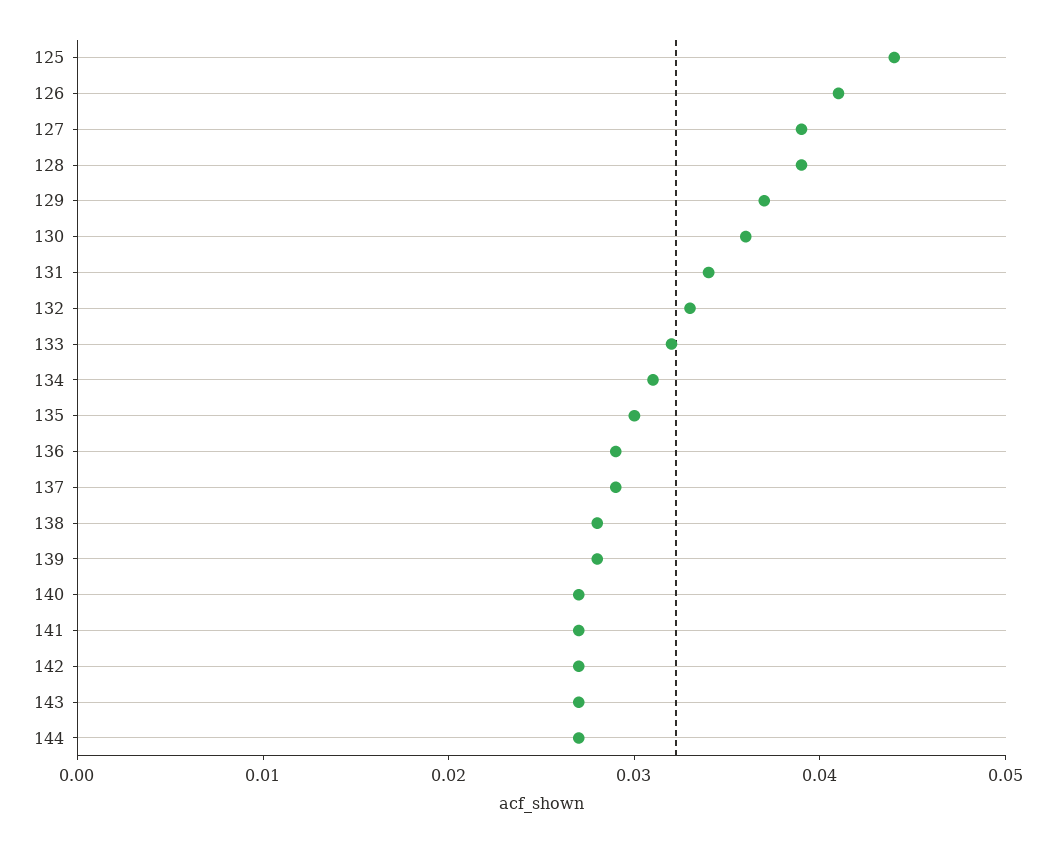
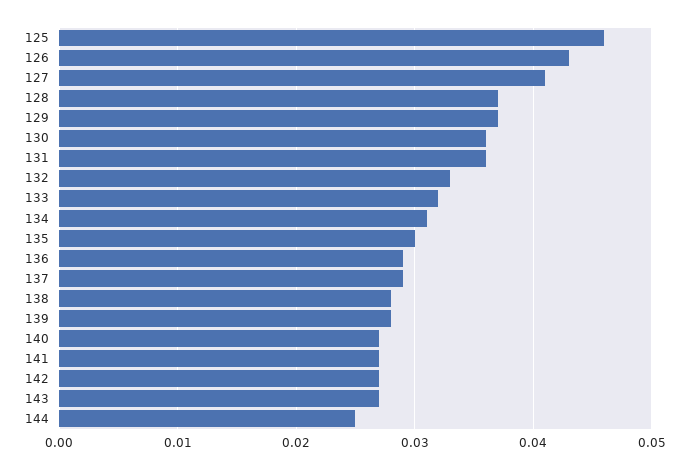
125: 0.044 -> 0.046
126: 0.041 -> 0.043
127: 0.039 -> 0.041
128: 0.039 -> 0.037
131: 0.034 -> 0.036
144: 0.027 -> 0.025

